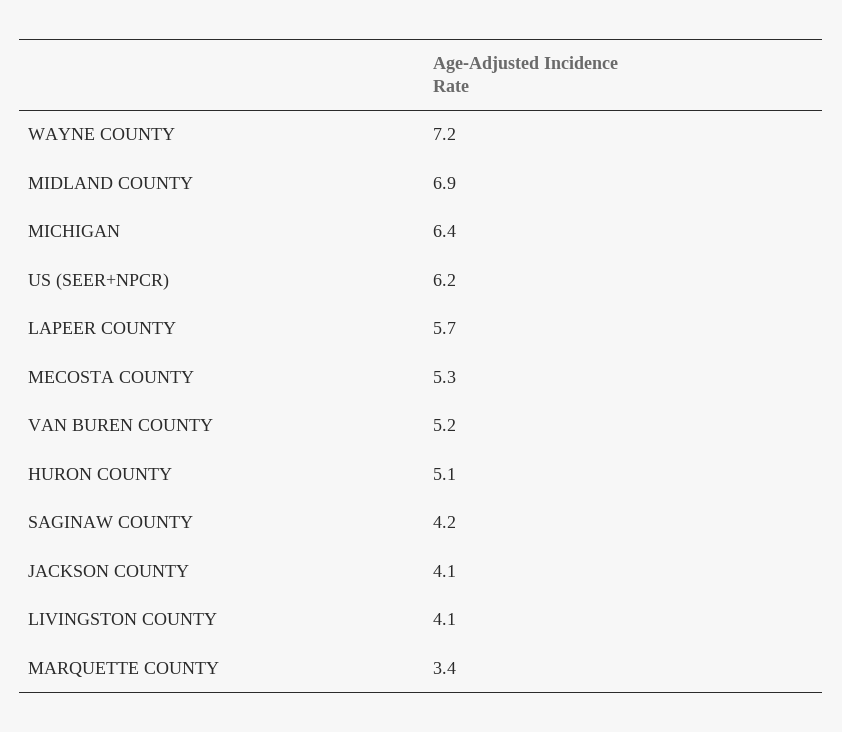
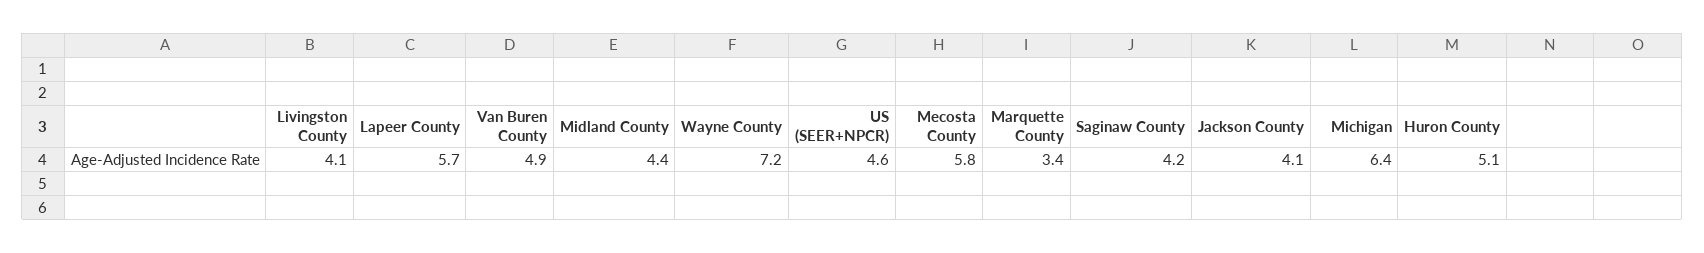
MIDLAND COUNTY: 6.9 -> 4.4
US (SEER+NPCR): 6.2 -> 4.6
MECOSTA COUNTY: 5.3 -> 5.8
VAN BUREN COUNTY: 5.2 -> 4.9

